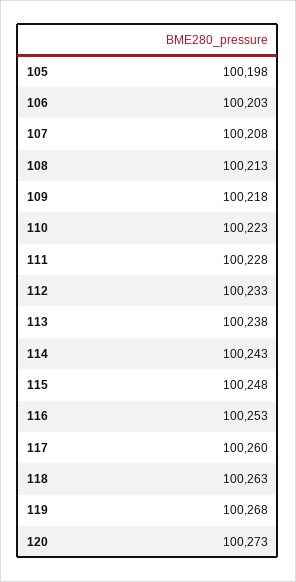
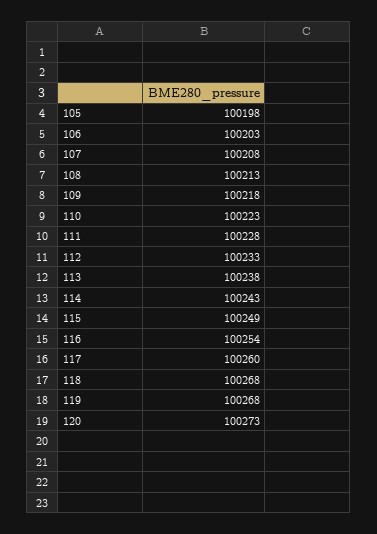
115: 100248 -> 100249
116: 100253 -> 100254
118: 100263 -> 100268

